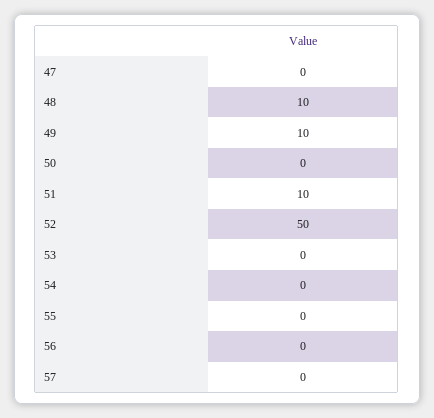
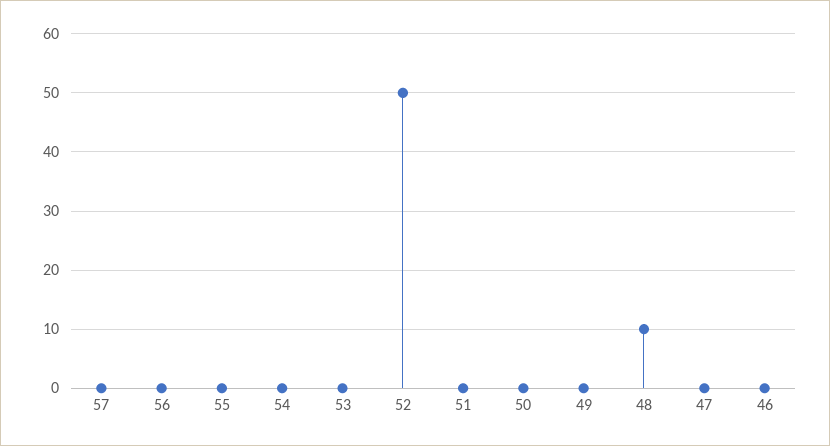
49: 10 -> 0
51: 10 -> 0
46: none -> 0

